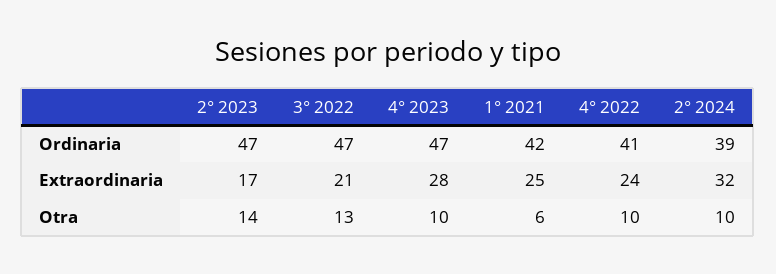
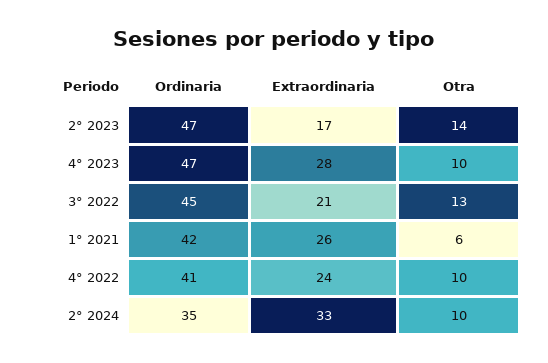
3° 2022, Ordinaria: 47 -> 45
2° 2024, Ordinaria: 39 -> 35
1° 2021, Extraordinaria: 25 -> 26
2° 2024, Extraordinaria: 32 -> 33

